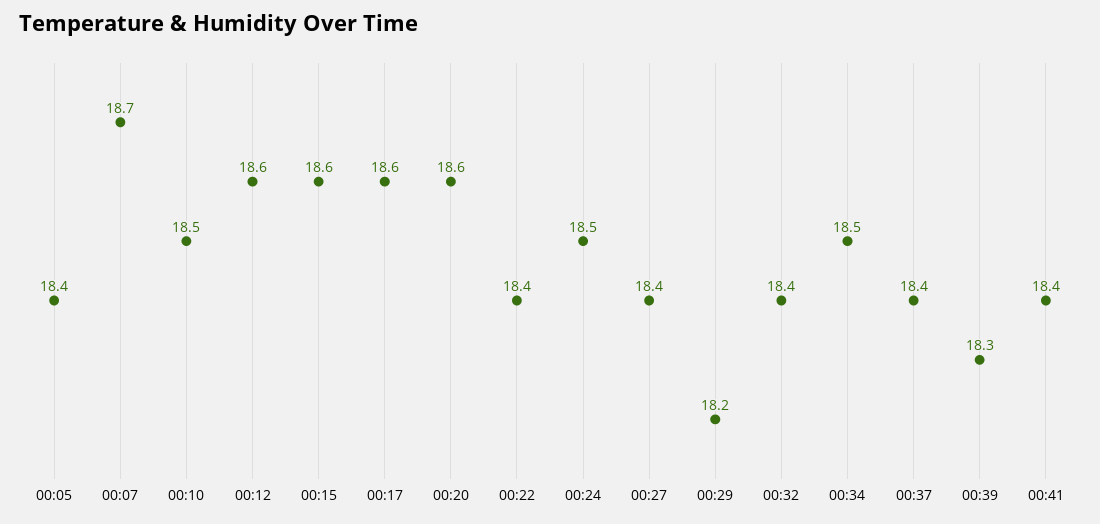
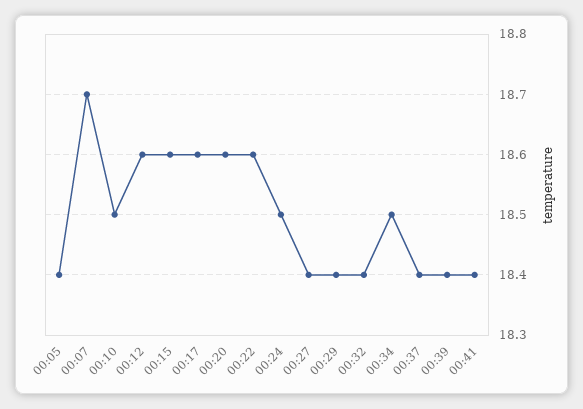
00:22: 18.4 -> 18.6
00:29: 18.2 -> 18.4
00:39: 18.3 -> 18.4

